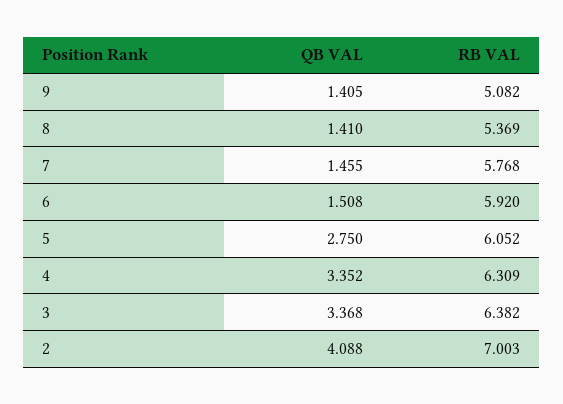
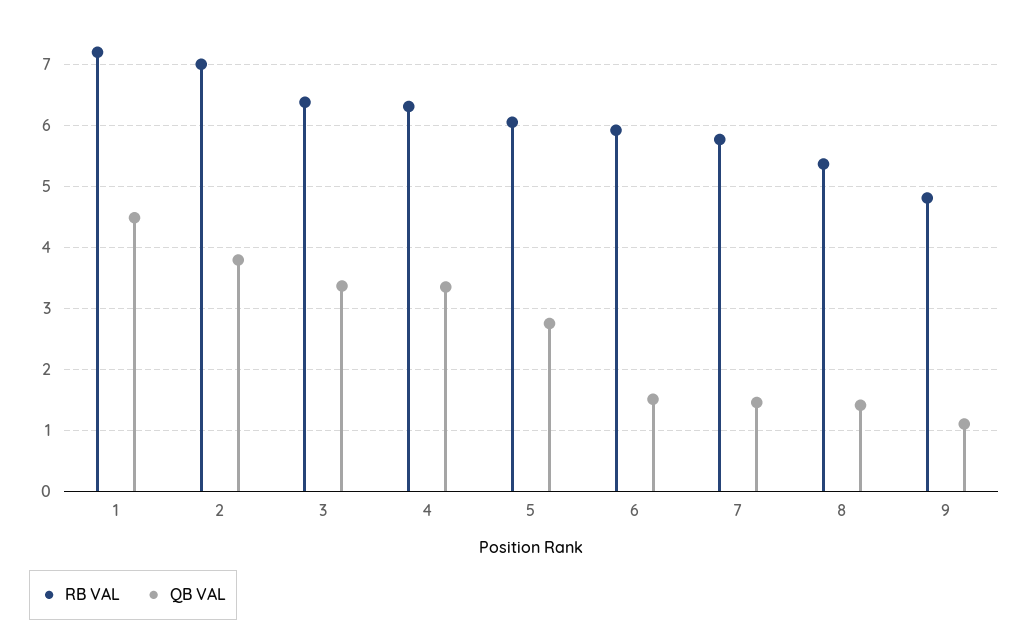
QB VAL, 9: 1.405 -> 1.1
RB VAL, 9: 5.082 -> 4.8
QB VAL, 2: 4.088 -> 3.8
RB VAL, 1: none -> 7.2
QB VAL, 1: none -> 4.5

